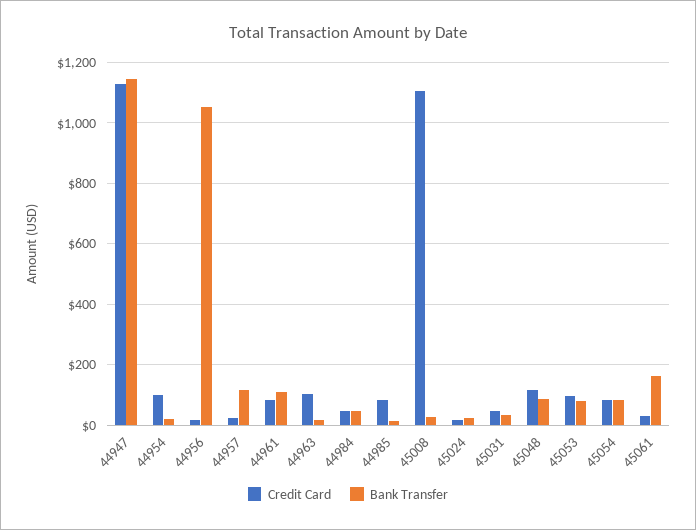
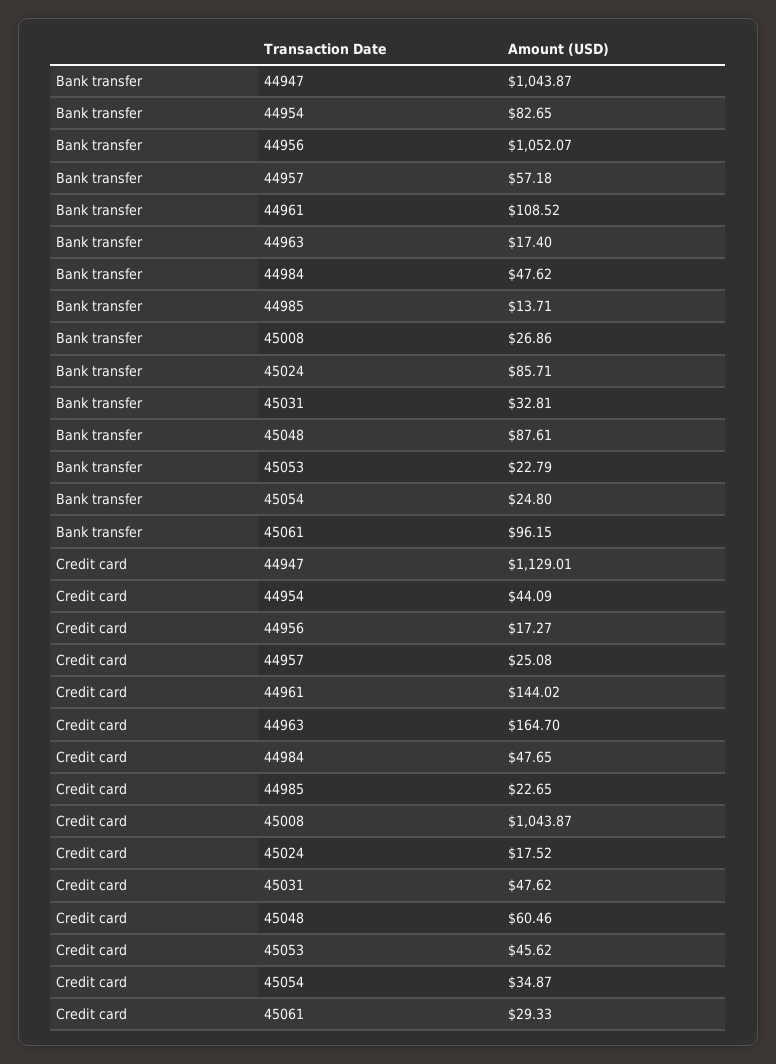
Bank Transfer, 44947: 1140 -> 1043.87
Credit Card, 44954: 100 -> 44.09
Bank Transfer, 44954: 20 -> 82.65
Bank Transfer, 44957: 120 -> 57.18
Credit Card, 44961: 80 -> 144.02
Credit Card, 44963: 100 -> 164.7
Credit Card, 44985: 80 -> 22.65
Credit Card, 45008: 1100 -> 1043.87
Bank Transfer, 45024: 20 -> 85.71
Credit Card, 45048: 120 -> 60.46
Credit Card, 45053: 100 -> 45.62
Bank Transfer, 45053: 80 -> 22.79
Credit Card, 45054: 80 -> 34.87
Bank Transfer, 45054: 80 -> 24.8
Bank Transfer, 45061: 160 -> 96.15

